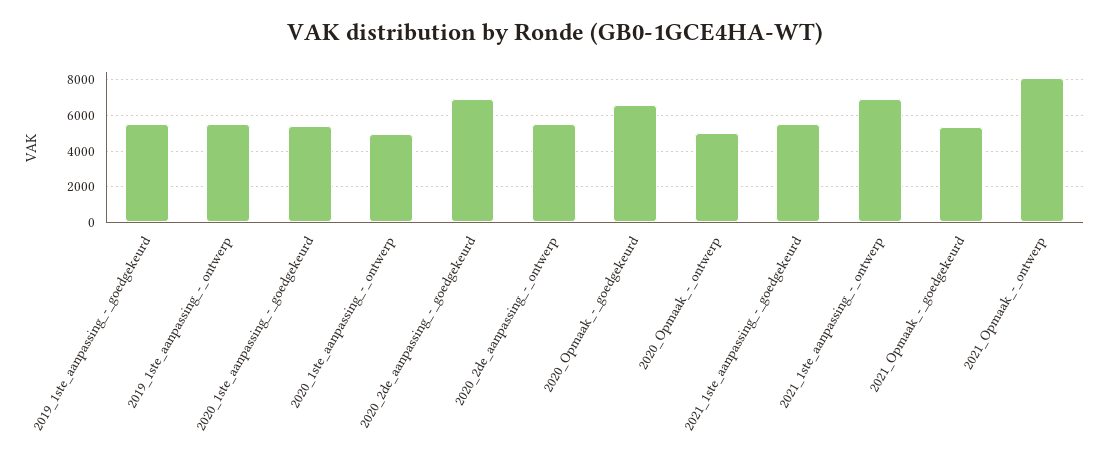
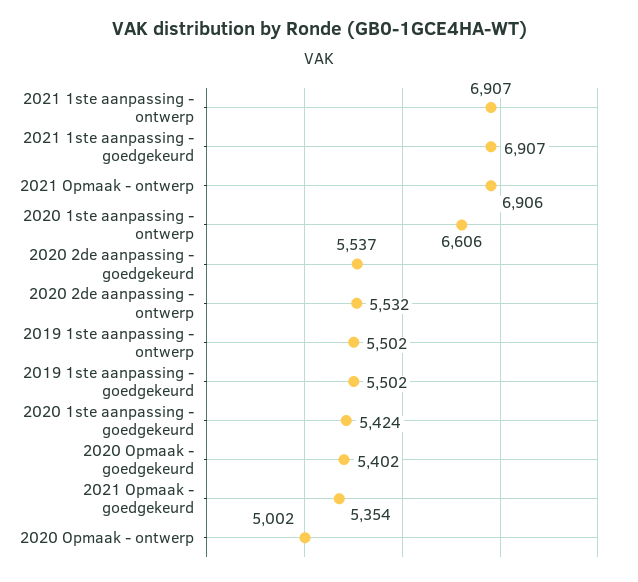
2020_1ste_aanpassing_-_ontwerp: 5000 -> 6606
2020_2de_aanpassing_-_goedgekeurd: 7000 -> 5537
2020_Opmaak_-_goedgekeurd: 6500 -> 5402
2021_1ste_aanpassing_-_goedgekeurd: 5500 -> 6907
2021_Opmaak_-_ontwerp: 8000 -> 6906

